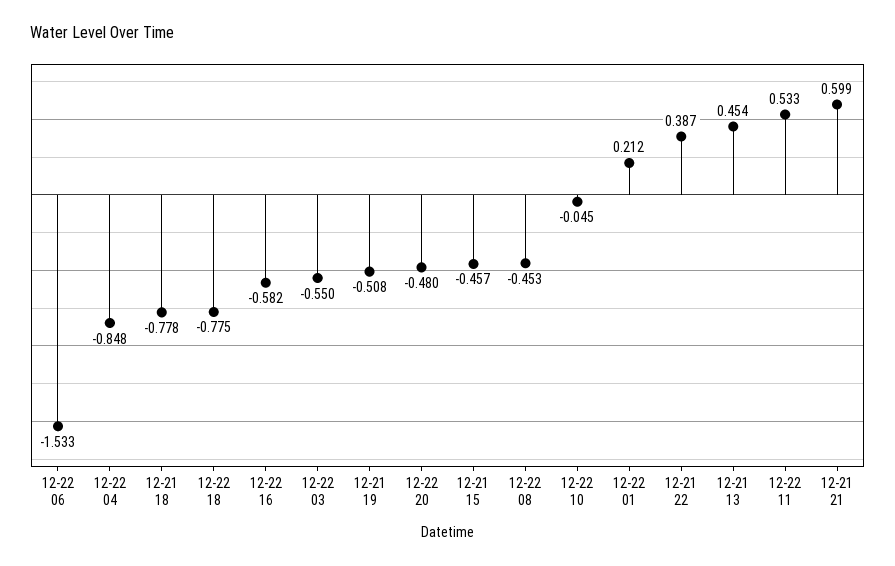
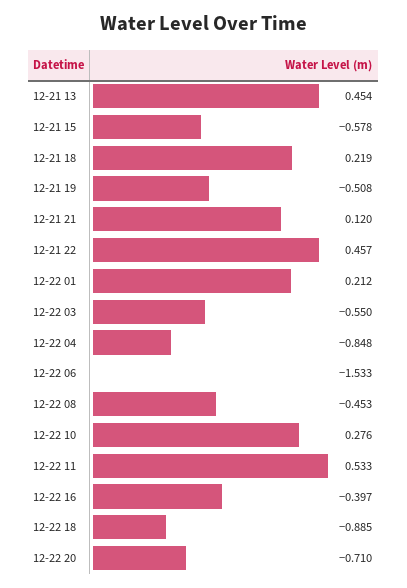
12-21 18: -0.778 -> 0.219
12-22 18: -0.775 -> -0.885
12-22 16: -0.582 -> -0.397
12-22 20: -0.48 -> -0.71
12-21 15: -0.457 -> -0.578
12-22 10: -0.045 -> 0.276
12-21 22: 0.387 -> 0.457
12-21 21: 0.599 -> 0.12

